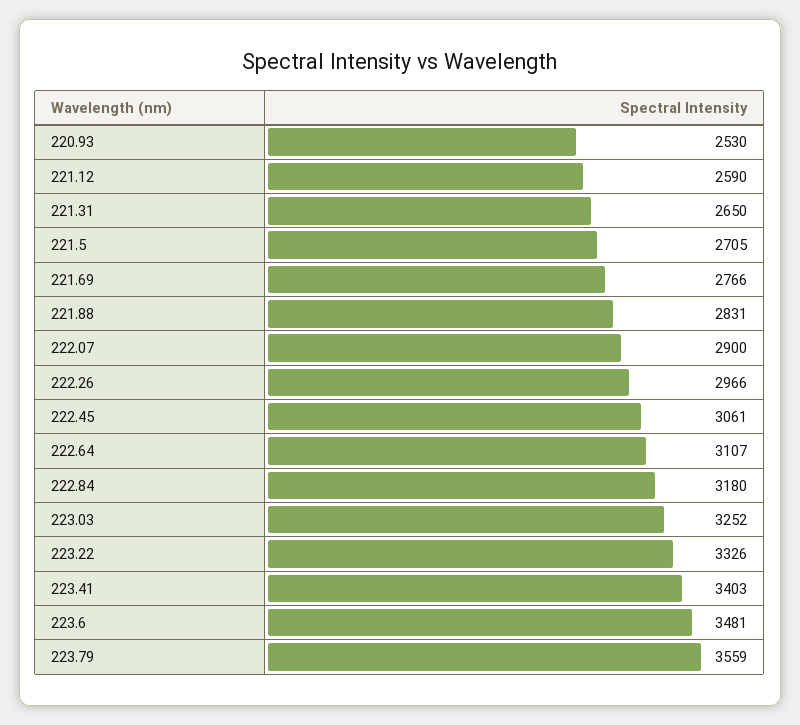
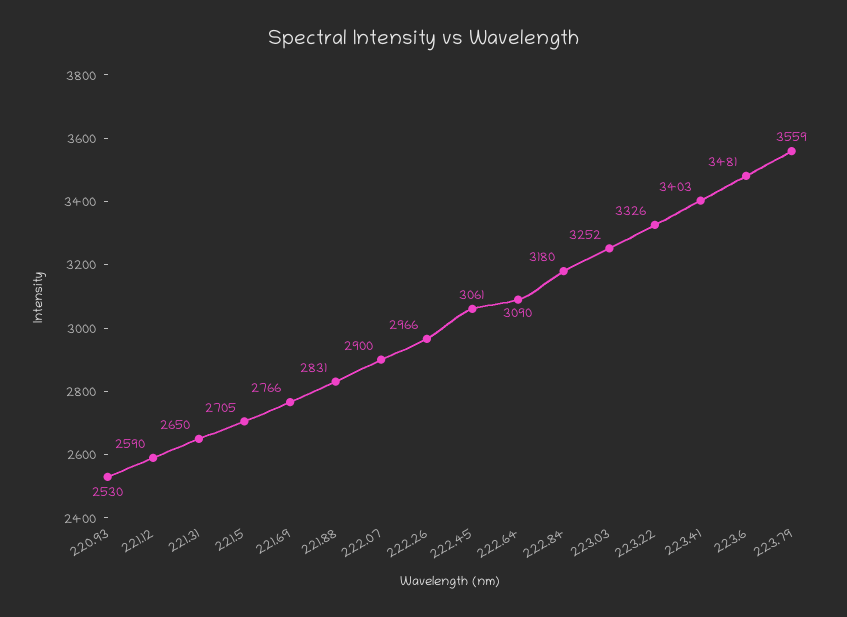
222.64: 3107 -> 3090

